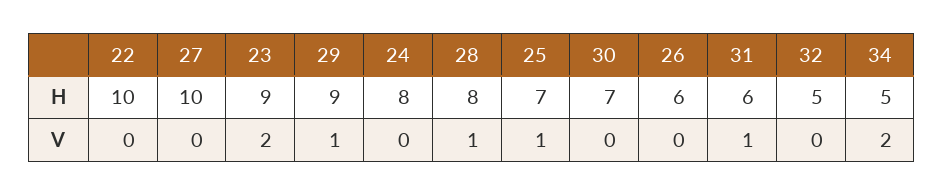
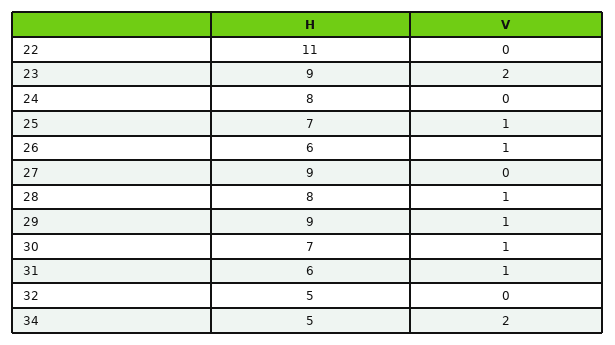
22, H: 10 -> 11
27, H: 10 -> 9
30, V: 0 -> 1
26, V: 0 -> 1

